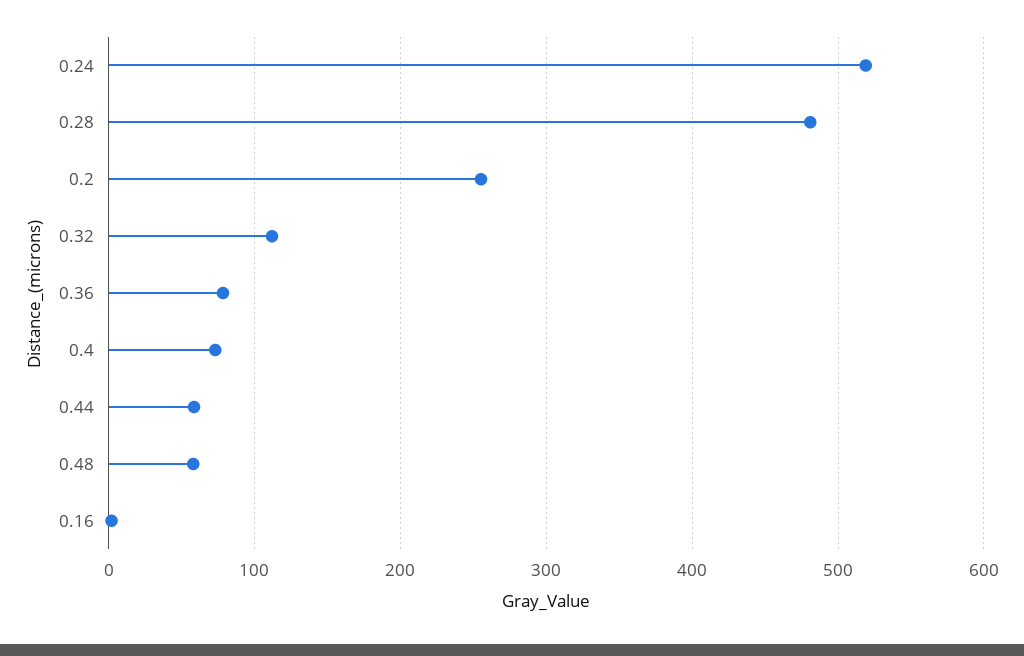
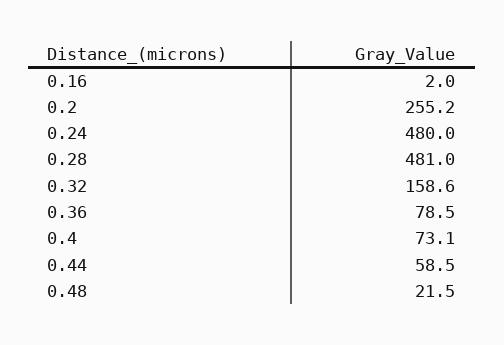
0.24: 520 -> 480
0.32: 110 -> 158.6
0.48: 60 -> 21.5

